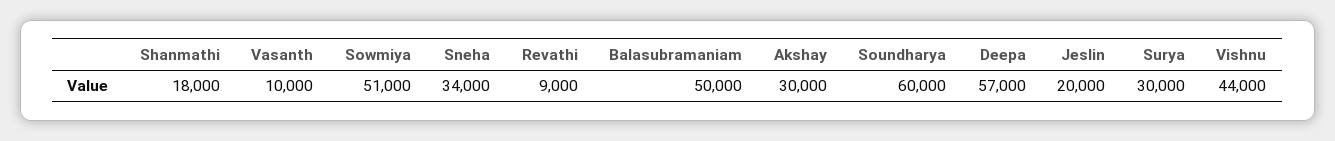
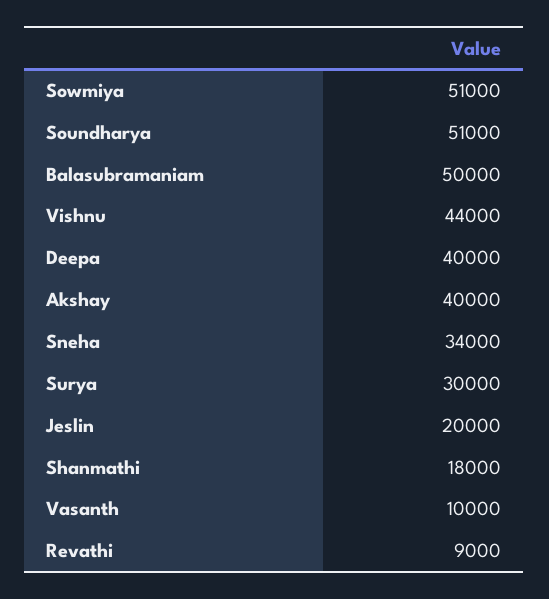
Akshay: 30000 -> 40000
Soundharya: 60000 -> 51000
Deepa: 57000 -> 40000

